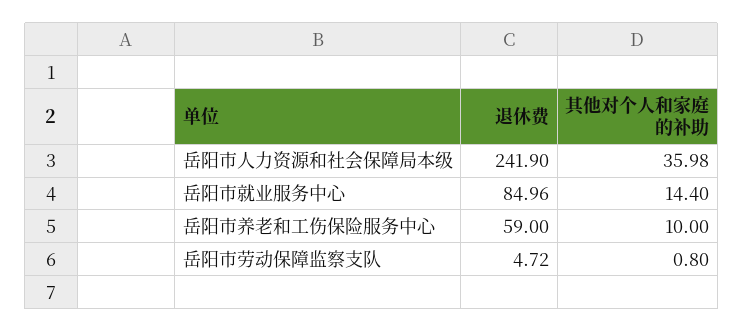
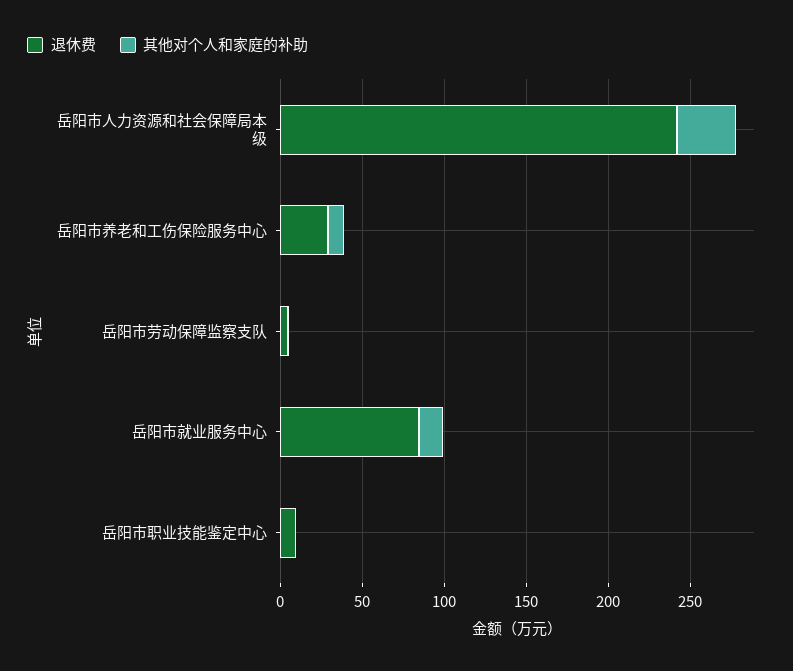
退休费, 岳阳市养老和工伤保险服务中心: 59 -> 30
退休费, 岳阳市职业技能鉴定中心: none -> 10
其他对个人和家庭的补助, 岳阳市职业技能鉴定中心: none -> 0

